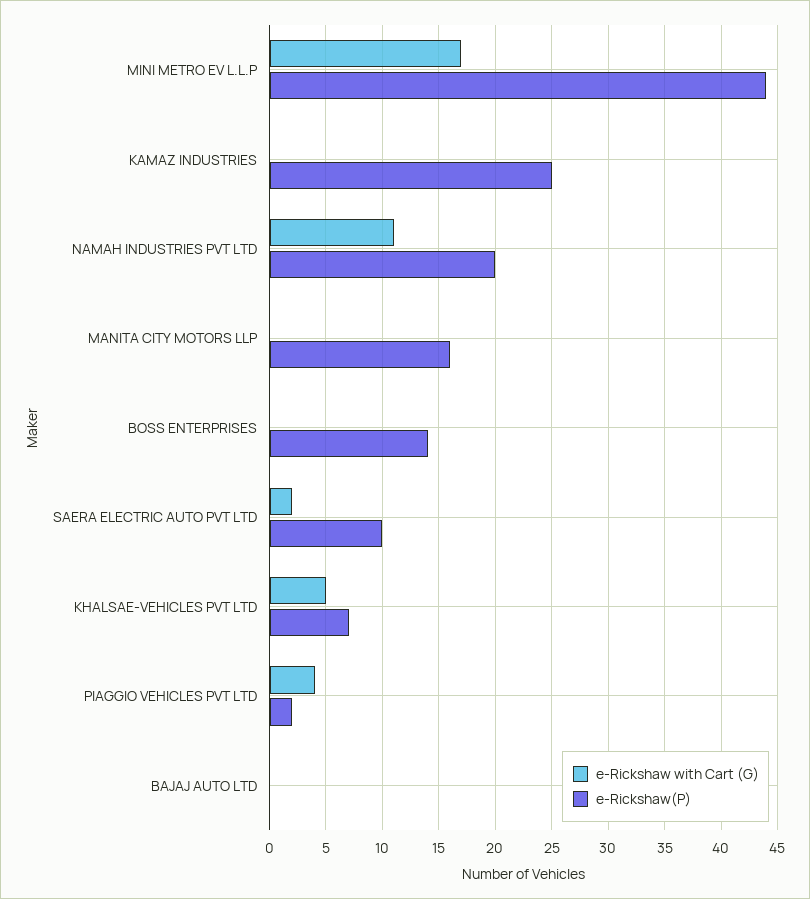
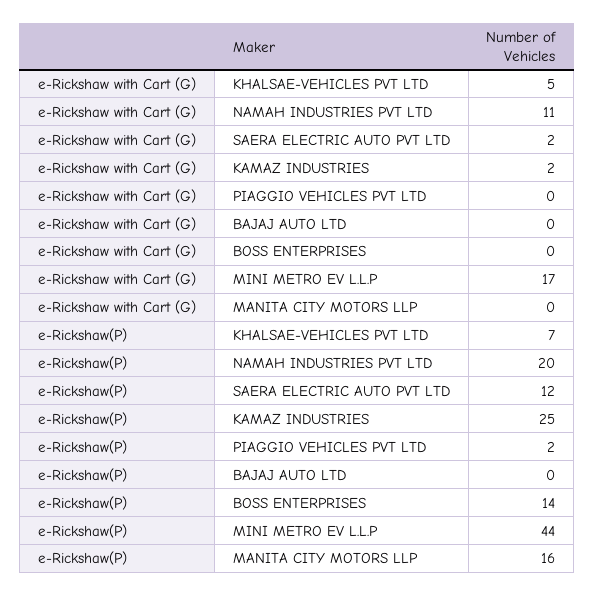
e-Rickshaw with Cart (G), KAMAZ INDUSTRIES: 0 -> 2
e-Rickshaw(P), SAERA ELECTRIC AUTO PVT LTD: 10 -> 12
e-Rickshaw with Cart (G), PIAGGIO VEHICLES PVT LTD: 4 -> 0

